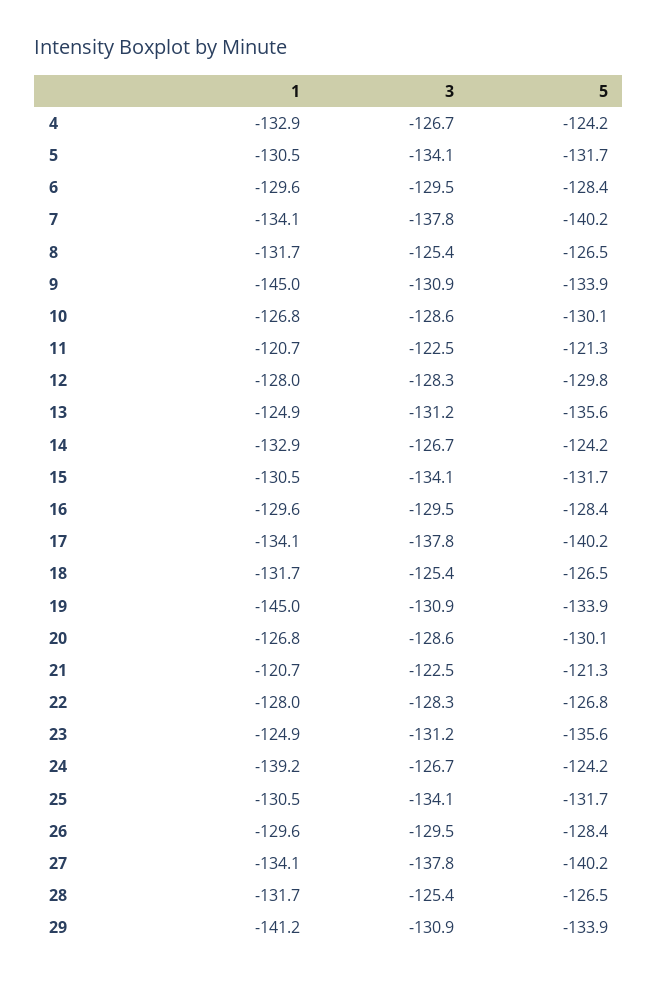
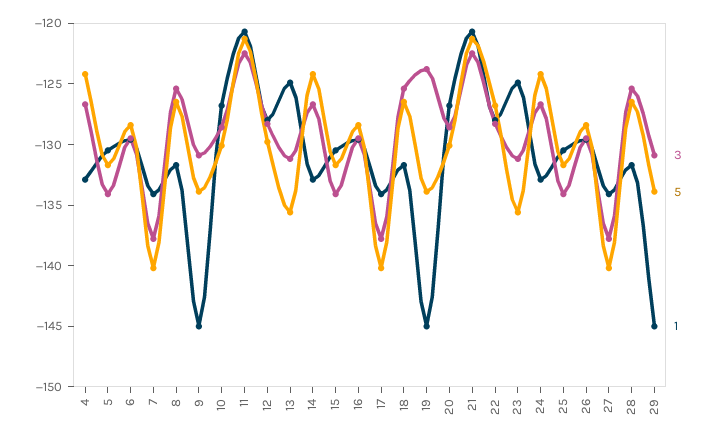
3, 19: -130.9 -> -124
1, 24: -139.2 -> -133
1, 29: -141.2 -> -145

